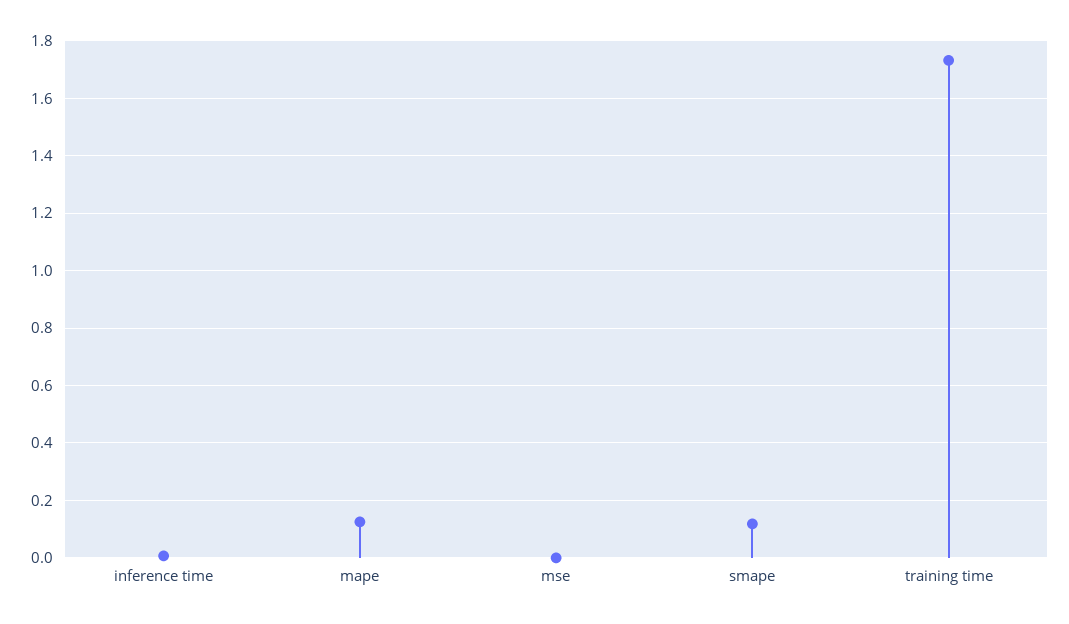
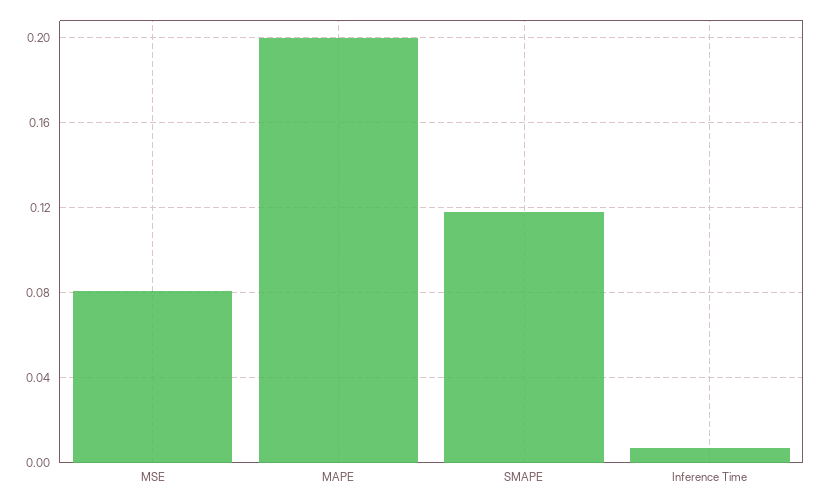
mape: 0.125 -> 0.2
mse: 0 -> 0.08
training time: 1.725 -> none

